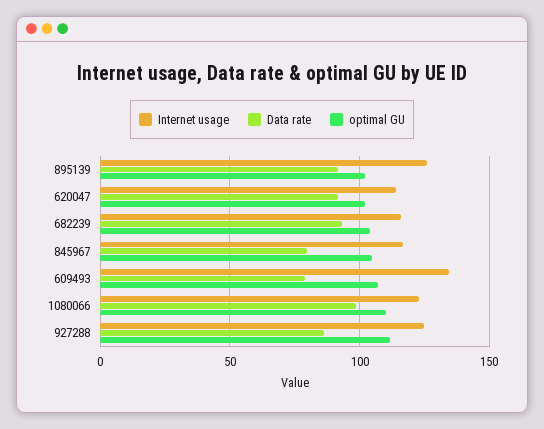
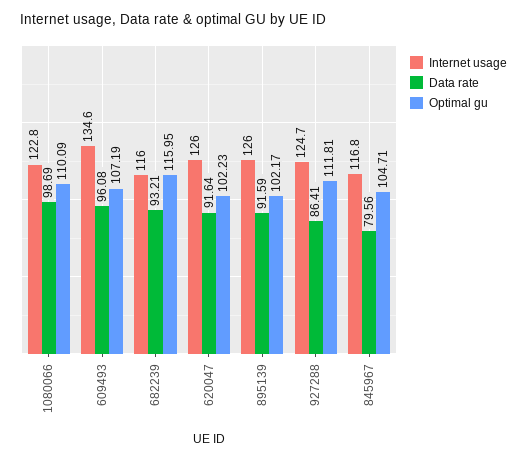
Internet usage, 620047: 115 -> 126
optimal GU, 682239: 105 -> 115.95
Data rate, 609493: 80 -> 96.08

